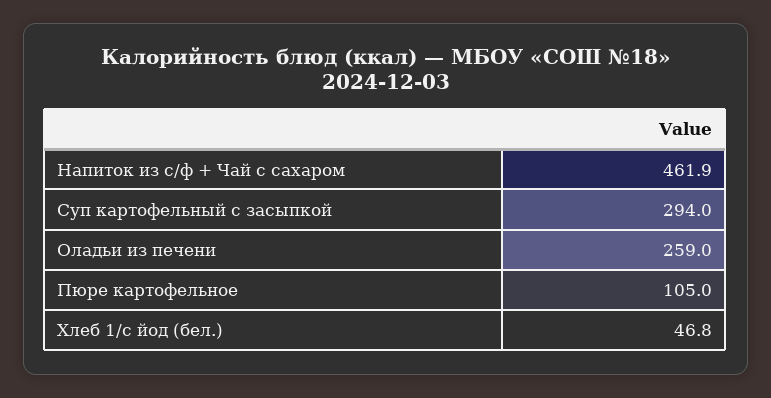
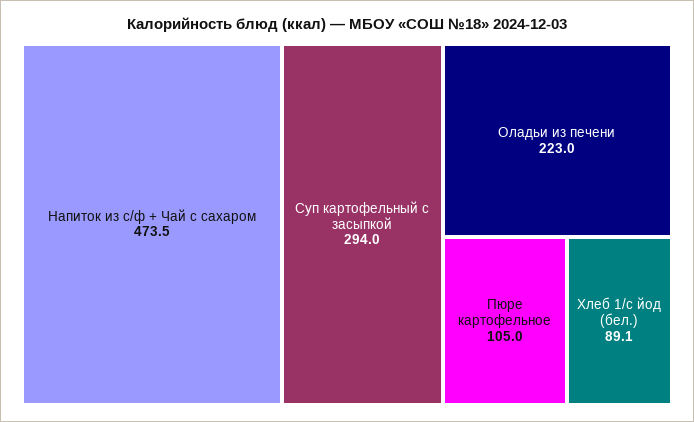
Напиток из с/ф + Чай с сахаром: 461.9 -> 473.5
Оладьи из печени: 259 -> 223
Хлеб 1/с йод (бел.): 46.8 -> 89.1

